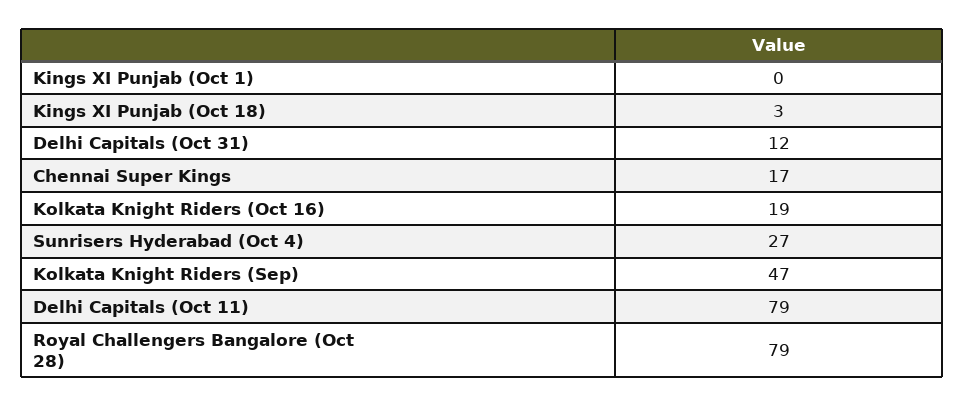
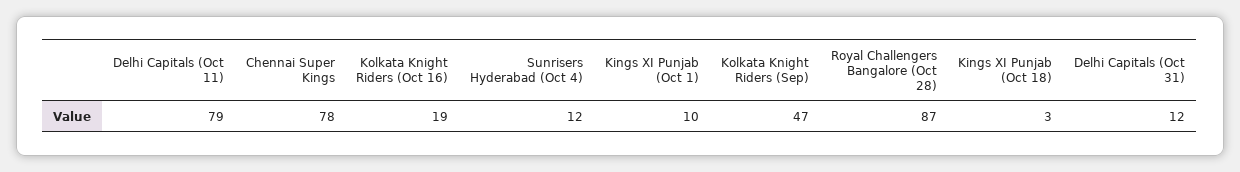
Kings XI Punjab (Oct 1): 0 -> 10
Chennai Super Kings: 17 -> 78
Sunrisers Hyderabad (Oct 4): 27 -> 12
Royal Challengers Bangalore (Oct 28): 79 -> 87

